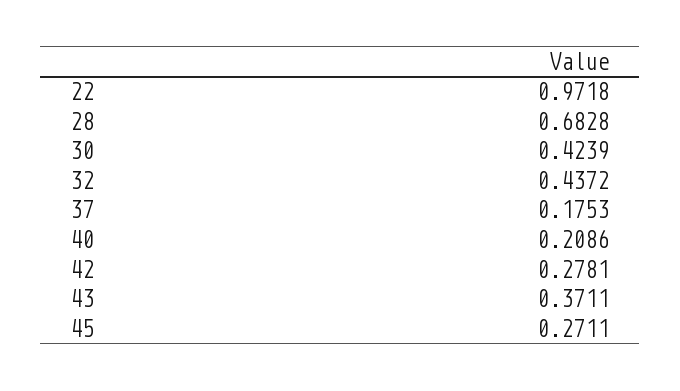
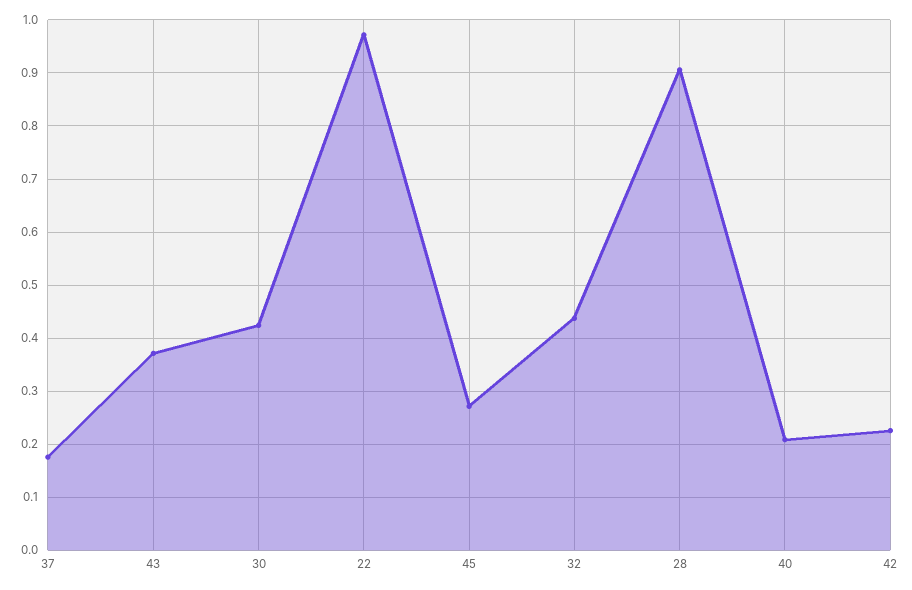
28: 0.6828 -> 0.9
42: 0.2781 -> 0.22

